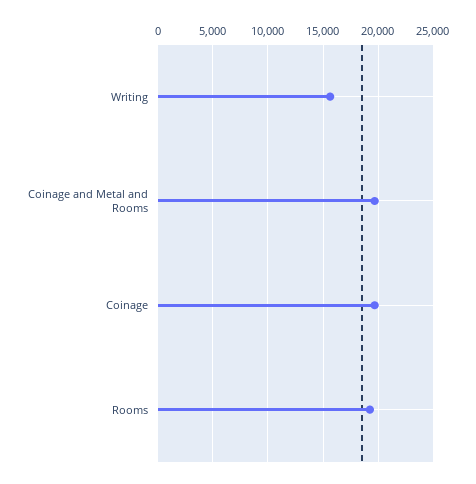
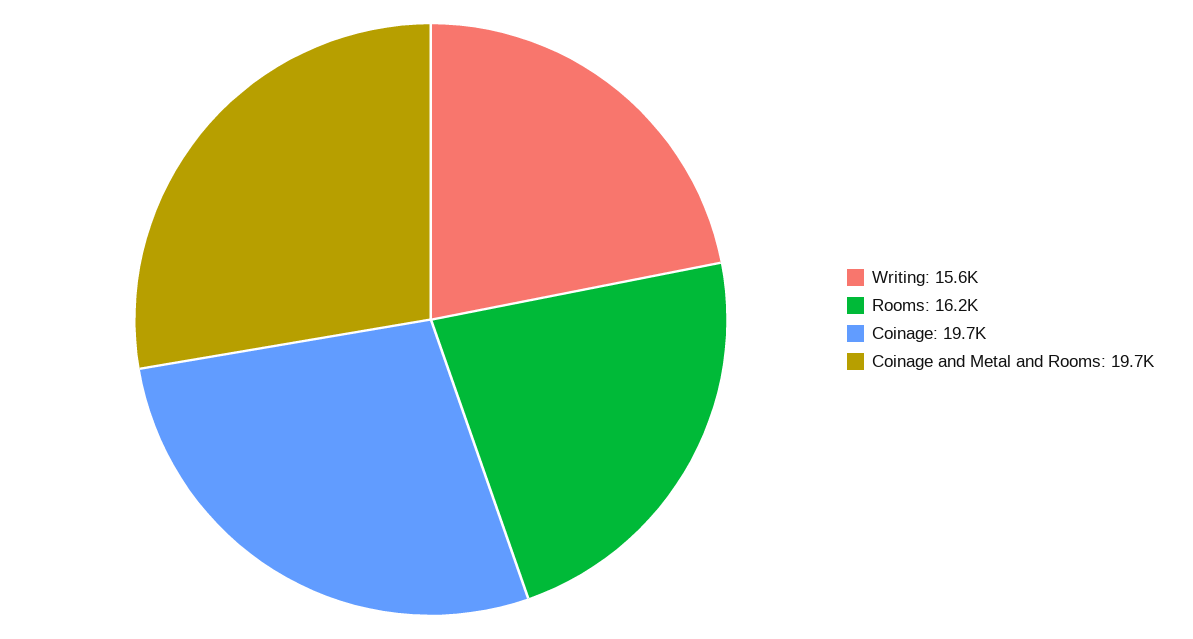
Rooms: 19000 -> 16200

